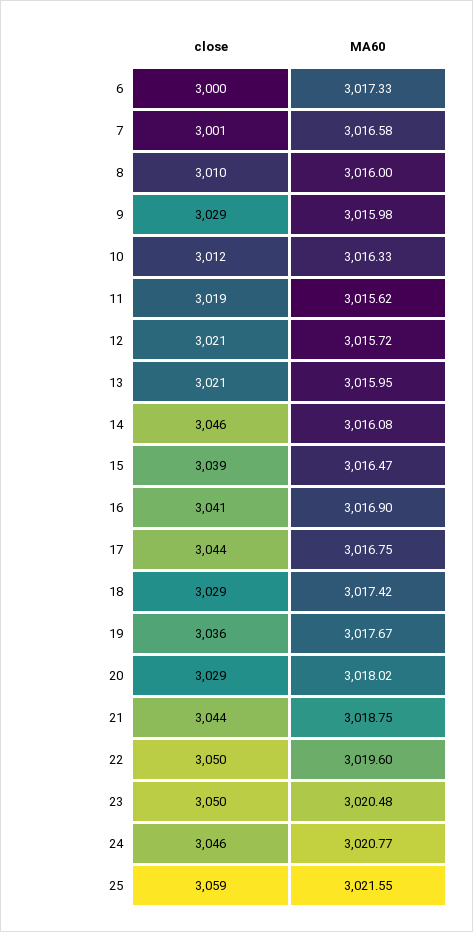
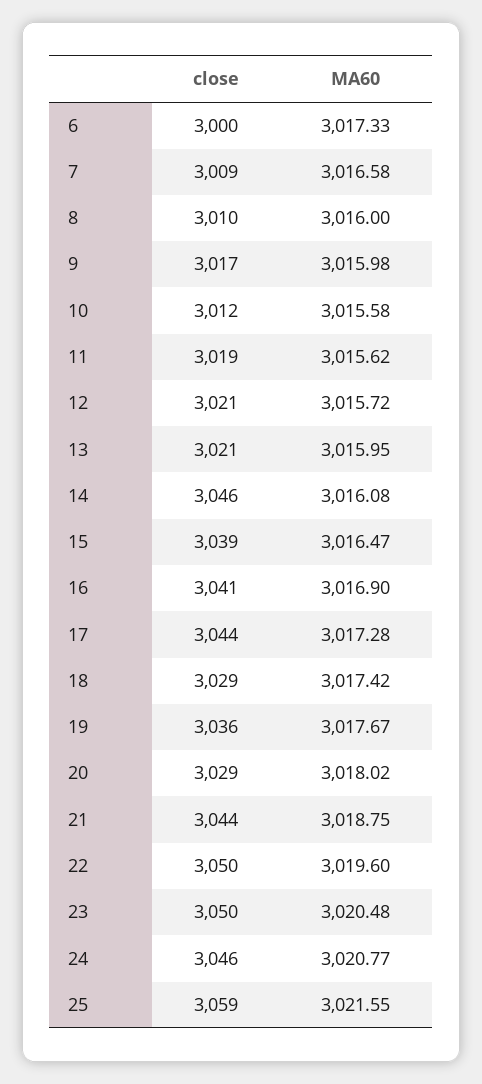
close, 7: 3001 -> 3009
close, 9: 3029 -> 3017
MA60, 10: 3016.33 -> 3015.58
MA60, 17: 3016.75 -> 3017.28

